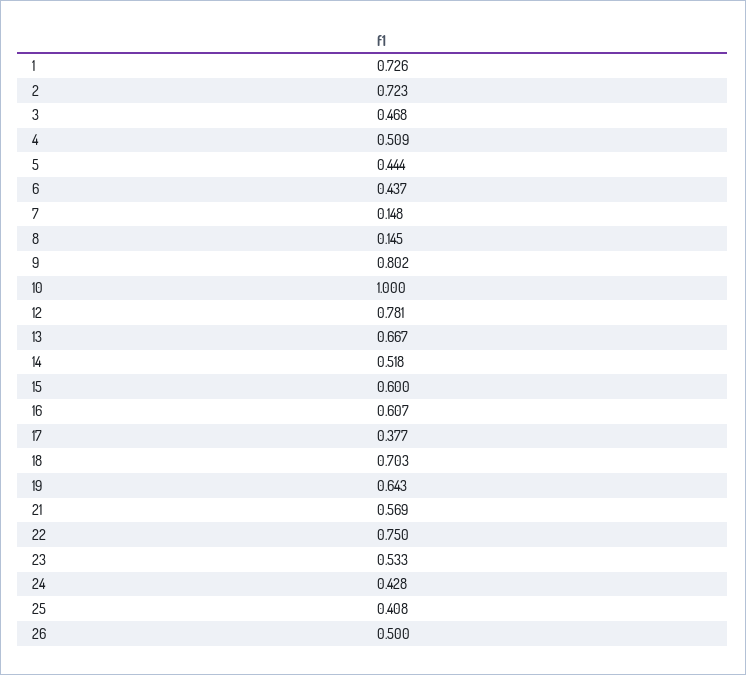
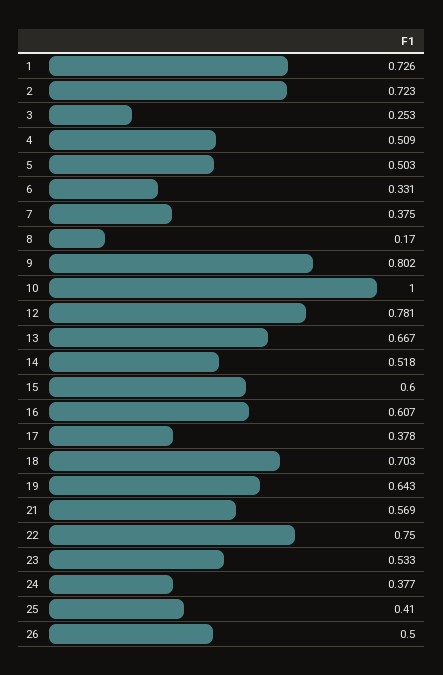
3: 0.468 -> 0.253
5: 0.444 -> 0.503
6: 0.437 -> 0.331
7: 0.148 -> 0.375
8: 0.145 -> 0.17
17: 0.377 -> 0.378
24: 0.428 -> 0.377
25: 0.408 -> 0.41

